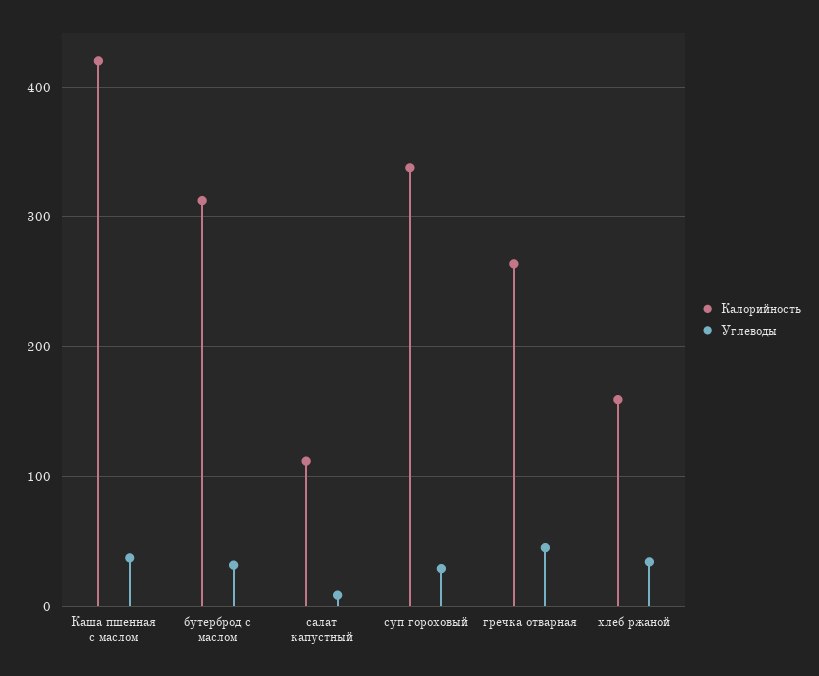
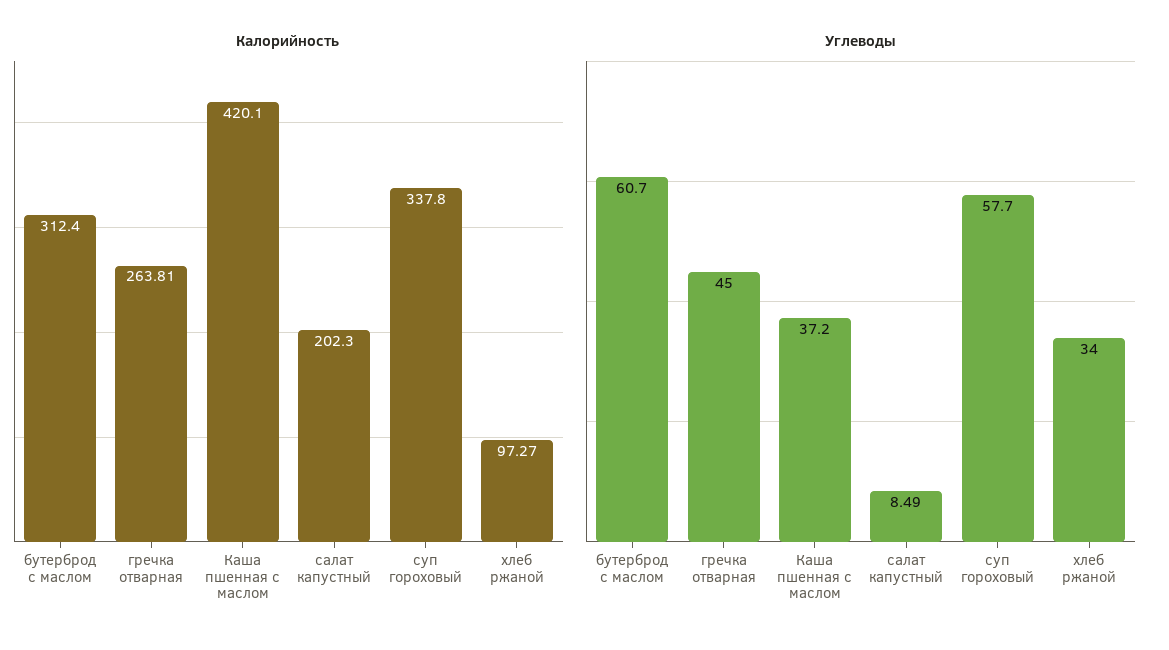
Углеводы, бутерброд с маслом: 30 -> 60.7
Калорийность, салат капустный: 110 -> 202.3
Углеводы, суп гороховый: 30 -> 57.7
Калорийность, хлеб ржаной: 160 -> 97.27

